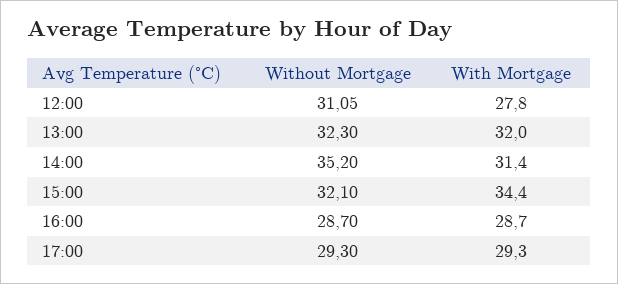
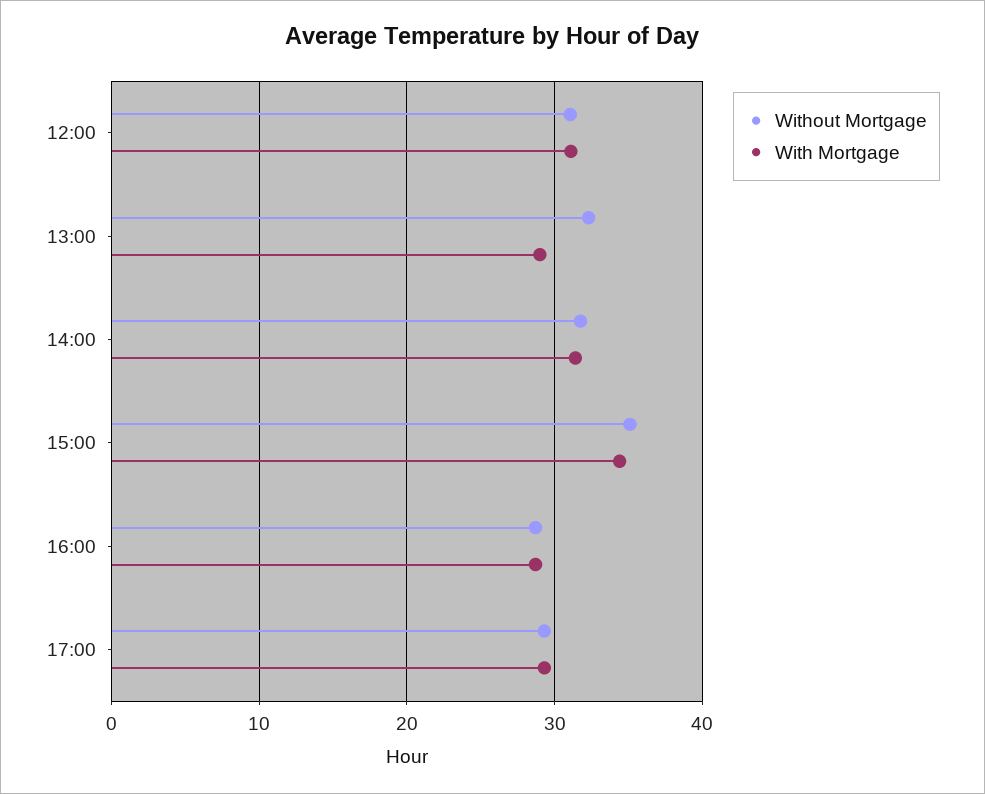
With Mortgage, 12:00: 27.8 -> 31
With Mortgage, 13:00: 32 -> 29
Without Mortgage, 14:00: 35.2 -> 32
Without Mortgage, 15:00: 32.1 -> 35

